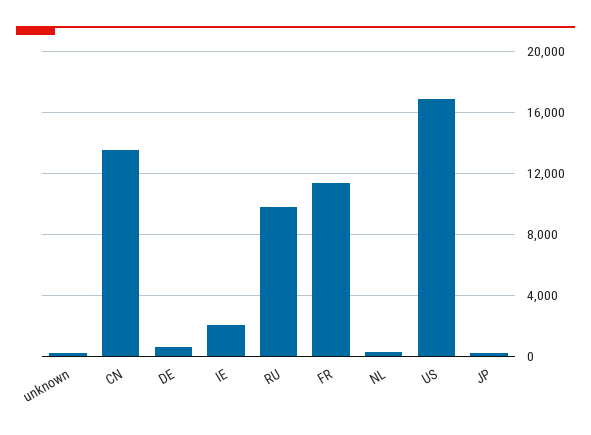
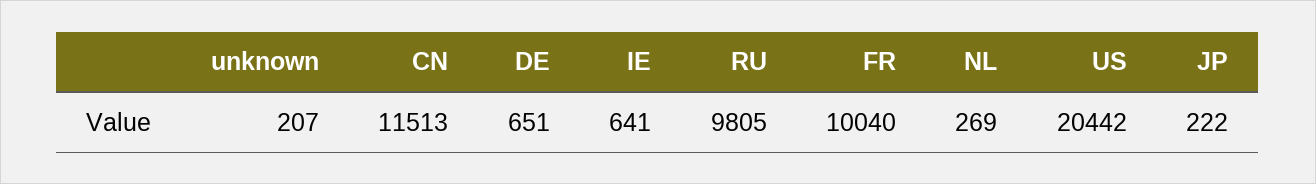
CN: 13500 -> 11513
IE: 2000 -> 641
FR: 11500 -> 10040
US: 17000 -> 20442

